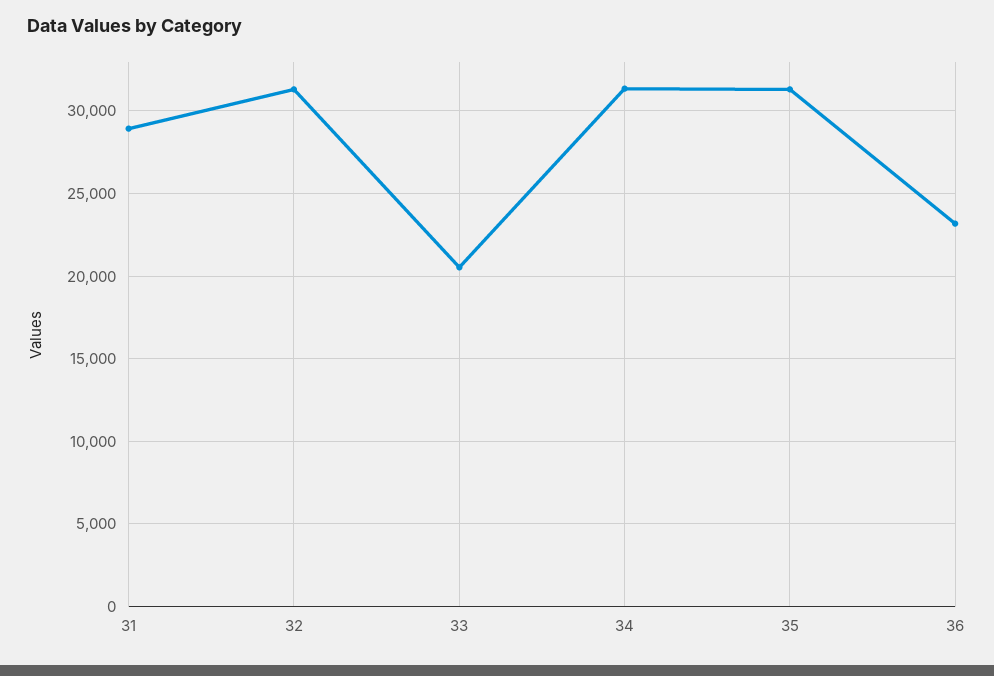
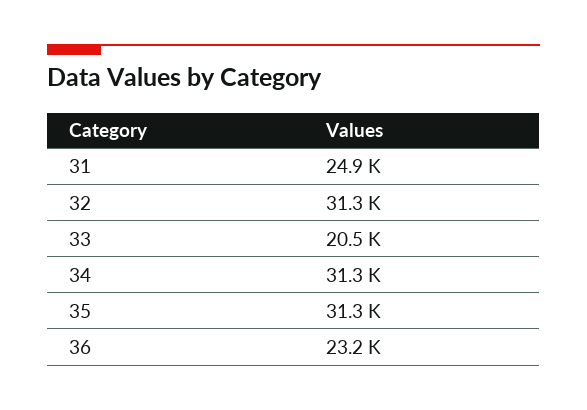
31: 29000 -> 24900

